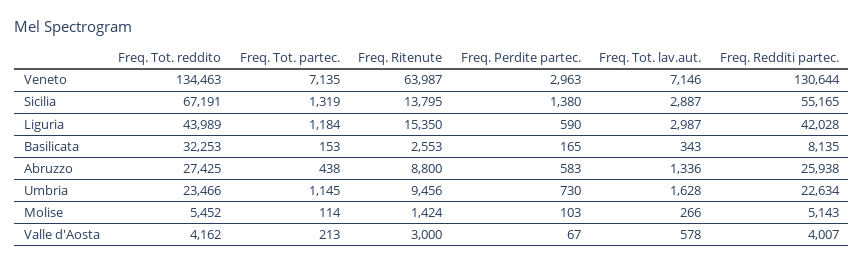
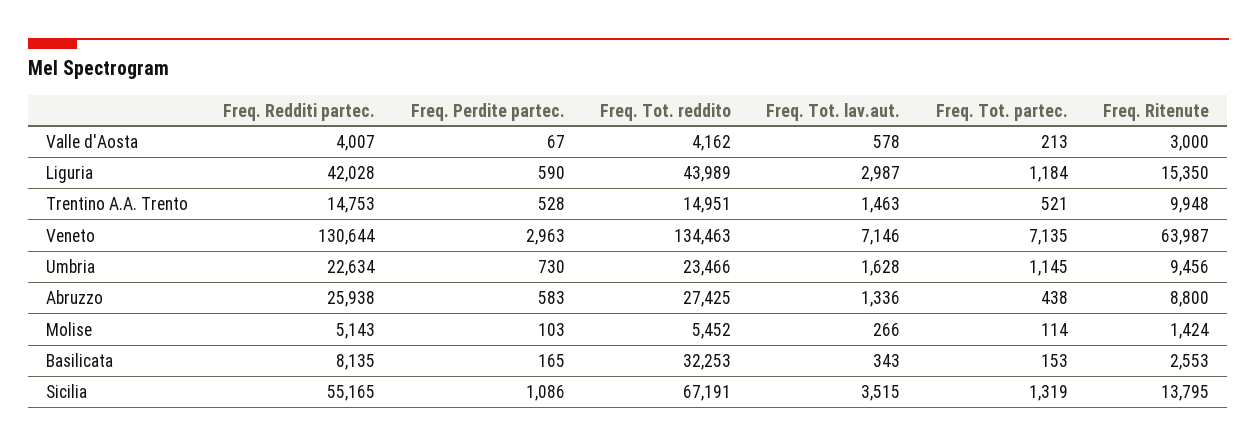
Freq. Perdite partec., Sicilia: 1380 -> 1086
Freq. Tot. lav.aut., Sicilia: 2887 -> 3515
Freq. Redditi partec., Trentino A.A. Trento: none -> 14753
Freq. Perdite partec., Trentino A.A. Trento: none -> 528
Freq. Tot. reddito, Trentino A.A. Trento: none -> 14951
Freq. Tot. lav.aut., Trentino A.A. Trento: none -> 1463
Freq. Tot. partec., Trentino A.A. Trento: none -> 521
Freq. Ritenute, Trentino A.A. Trento: none -> 9948

